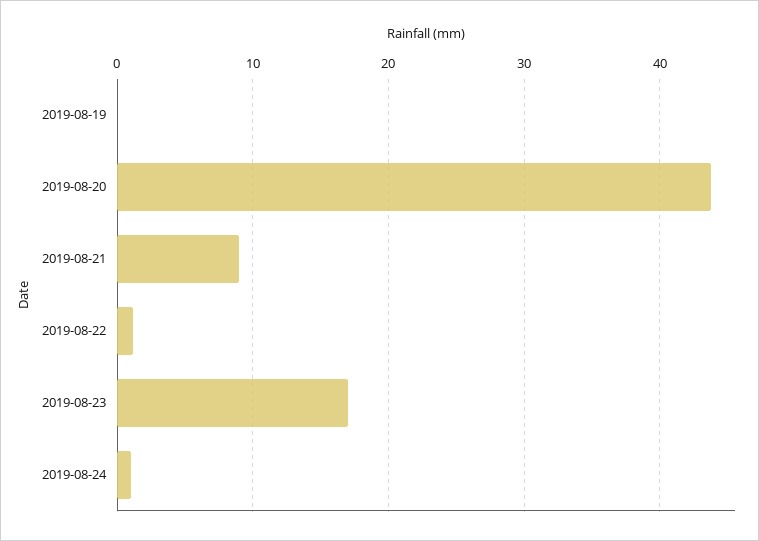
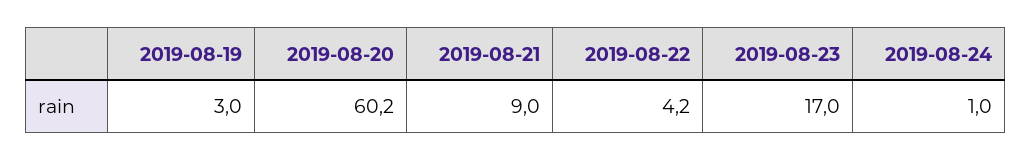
2019-08-19: 0 -> 3
2019-08-20: 44 -> 60.2
2019-08-22: 1 -> 4.2

